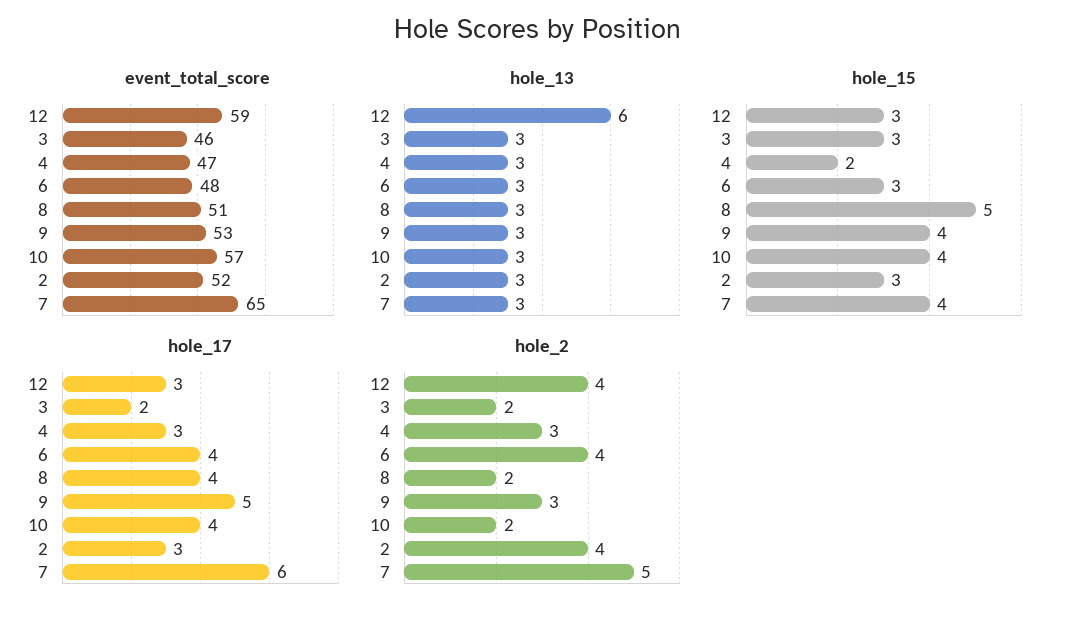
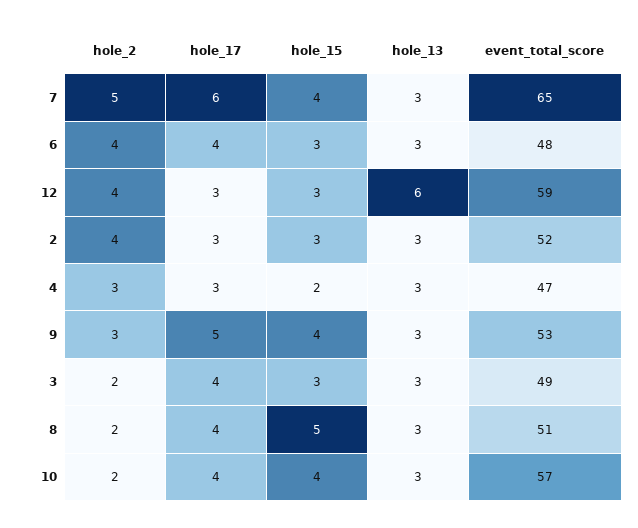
event_total_score, 3: 46 -> 49
hole_17, 3: 2 -> 4

